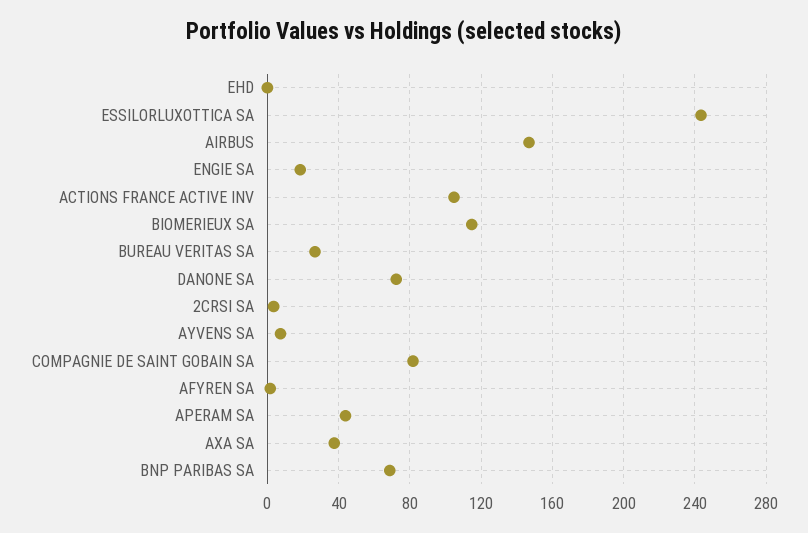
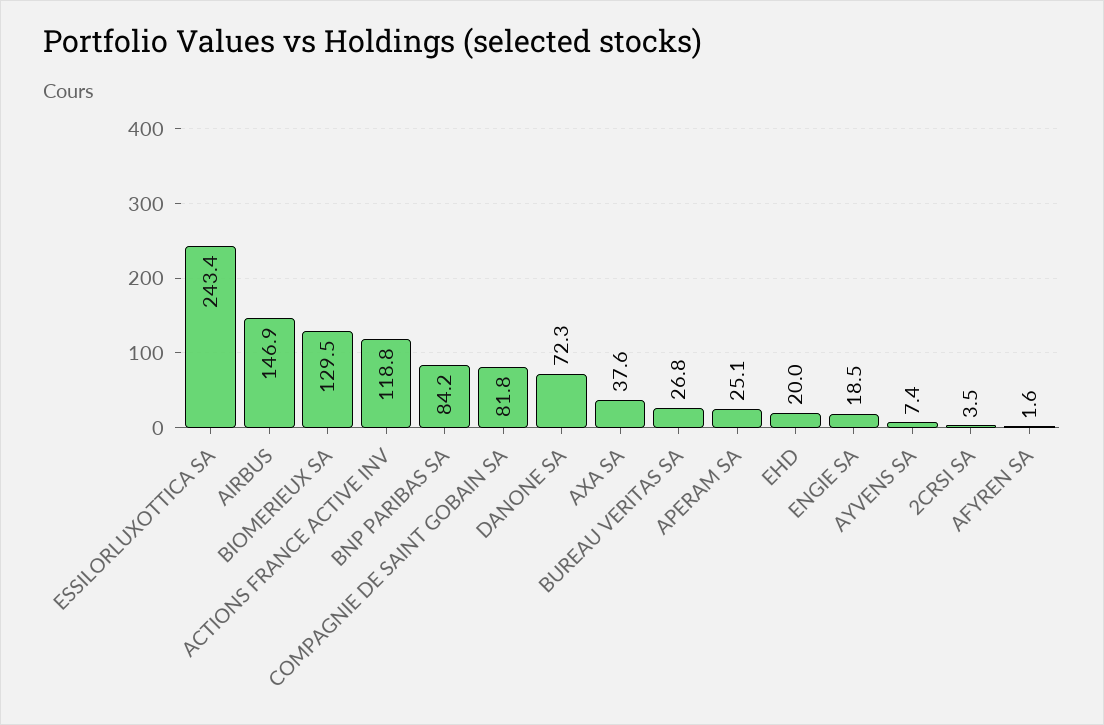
EHD: 0 -> 20
ACTIONS FRANCE ACTIVE INV: 105 -> 118.8
BIOMERIEUX SA: 115 -> 129.5
APERAM SA: 45 -> 25.1
BNP PARIBAS SA: 70 -> 84.2

